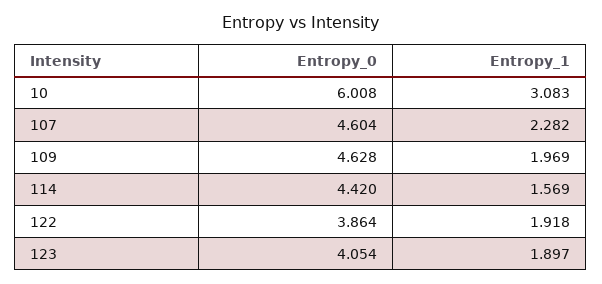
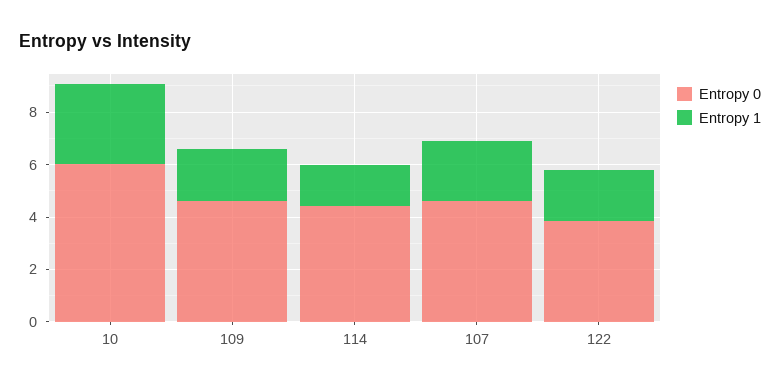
Entropy_0, 123: 4.054 -> none
Entropy_1, 123: 1.897 -> none

